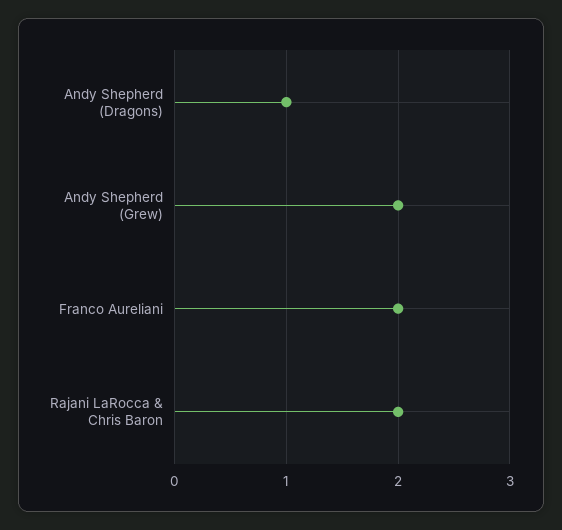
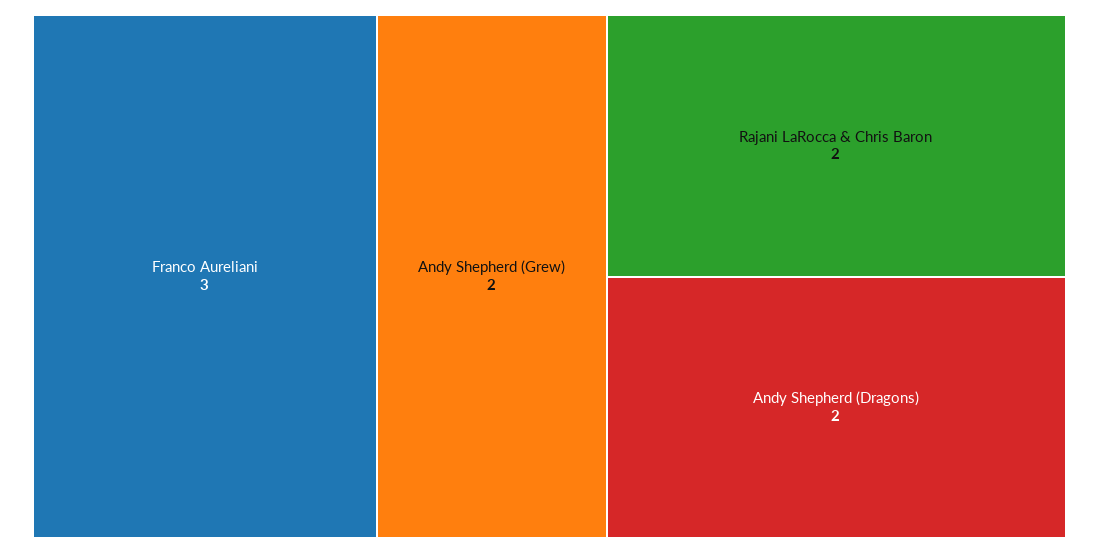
Andy Shepherd (Dragons): 1 -> 2
Franco Aureliani: 2 -> 3

